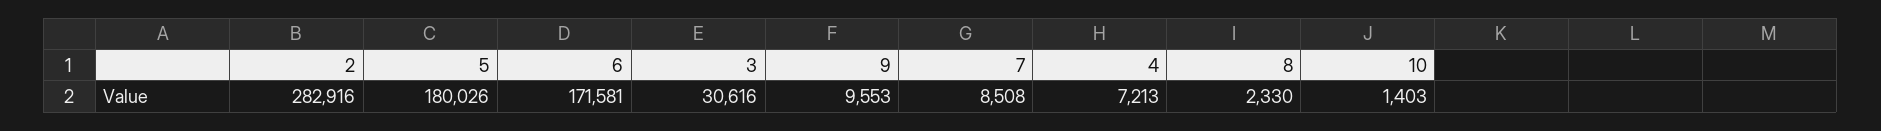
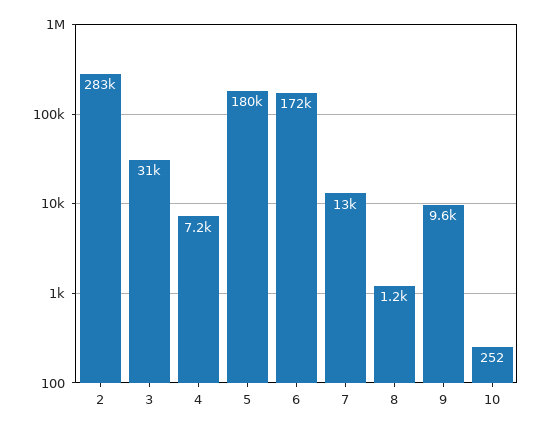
7: 8508 -> 13000
8: 2330 -> 1200
10: 1403 -> 252

